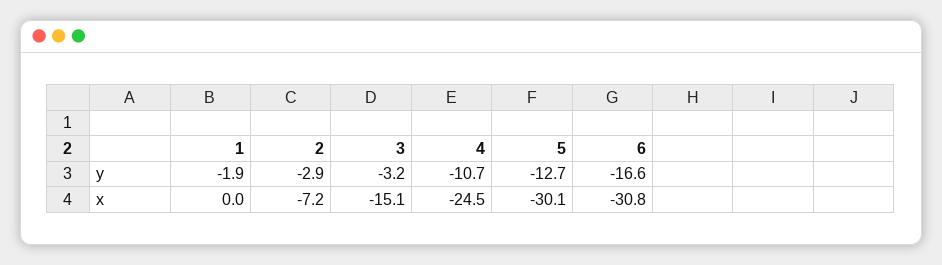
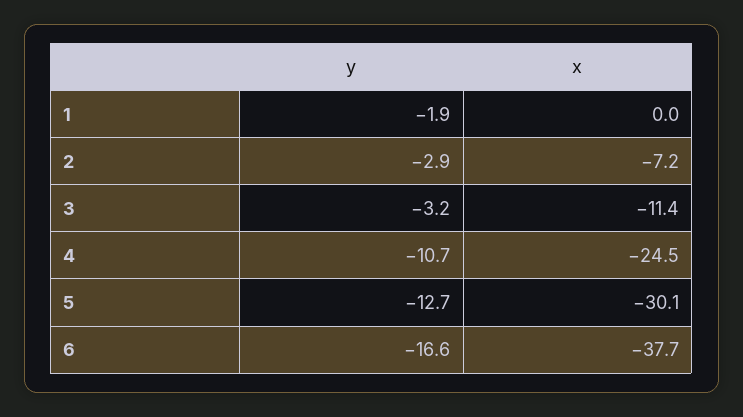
3, x: -15.1 -> -11.4
6, x: -30.8 -> -37.7

